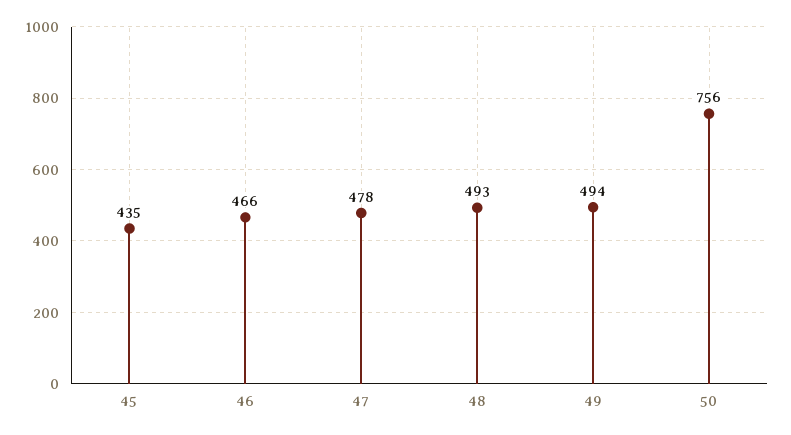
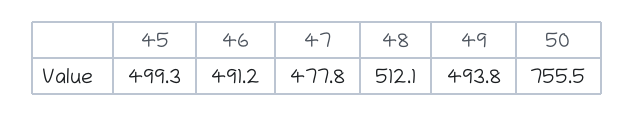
45: 435 -> 499.3
46: 466 -> 491.2
48: 493 -> 512.1

